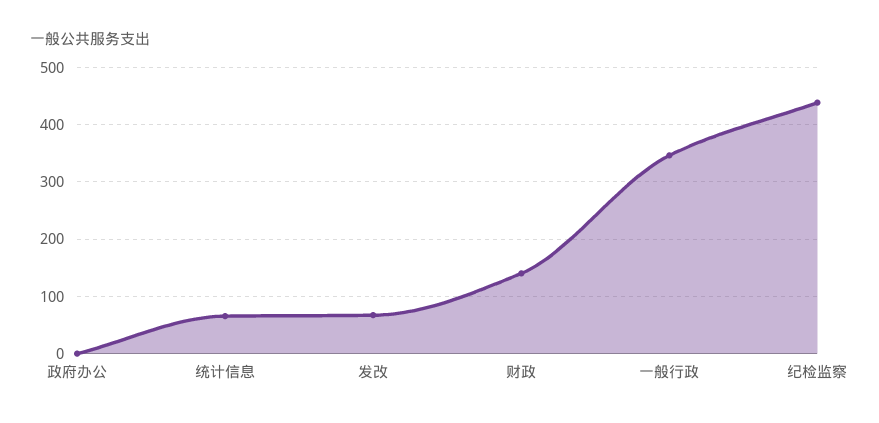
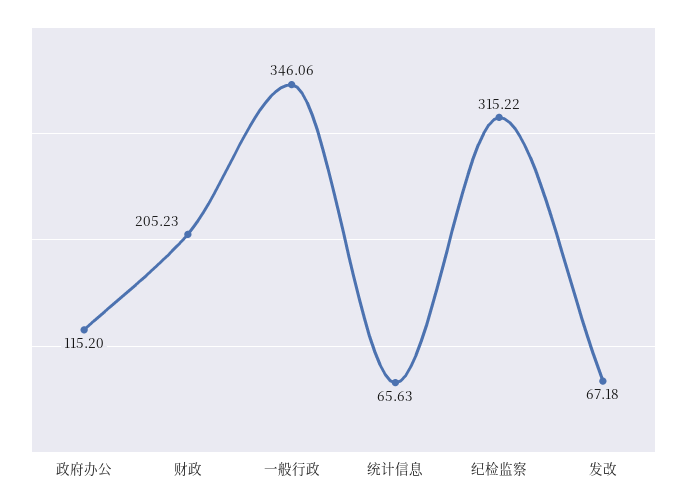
政府办公: 0 -> 115.2
财政: 140 -> 205.23
纪检监察: 440 -> 315.22

